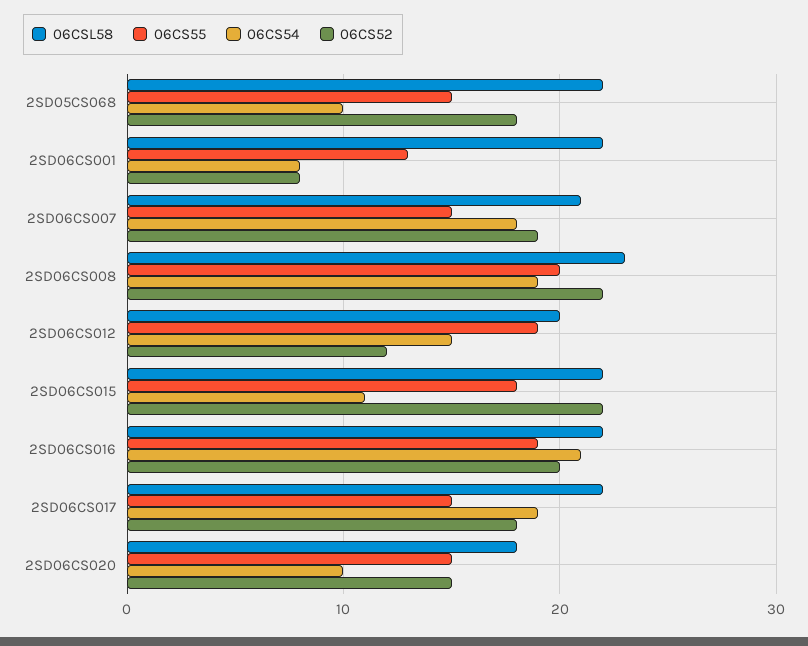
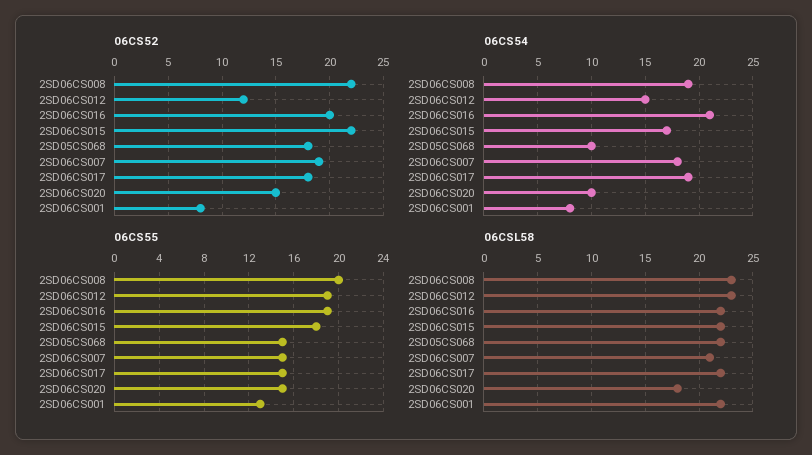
06CSL58, 2SD06CS012: 20 -> 23
06CS54, 2SD06CS015: 11 -> 17

